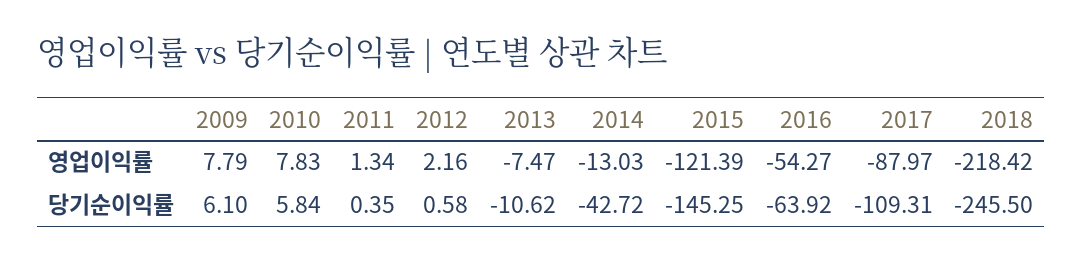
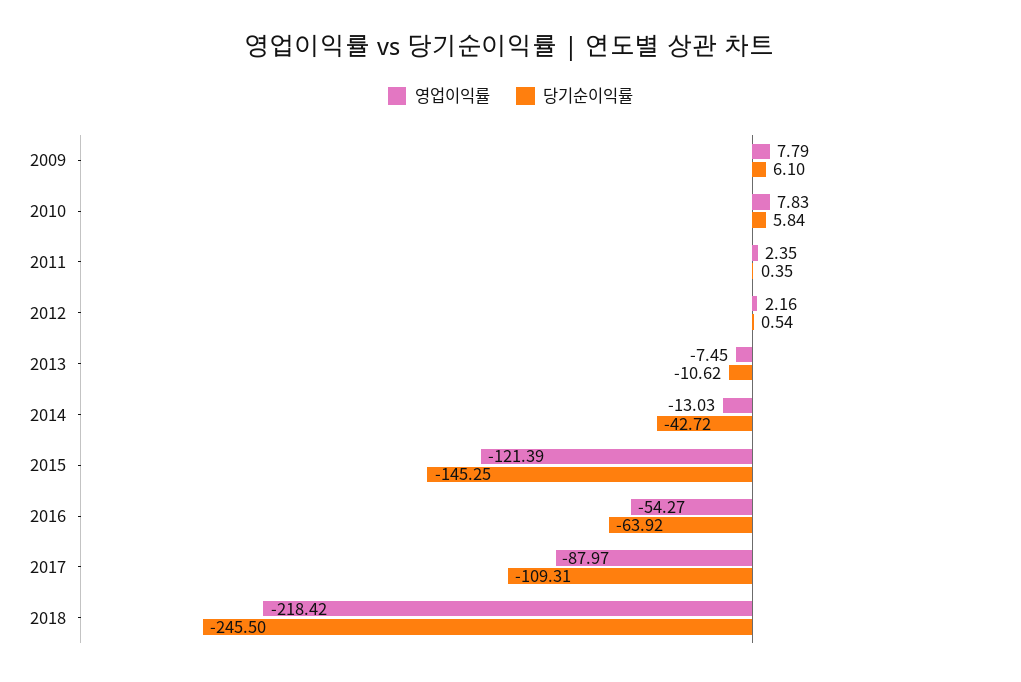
영업이익률, 2011: 1.34 -> 2.35
영업이익률, 2013: -7.47 -> -7.45
당기순이익률, 2012: 0.58 -> 0.54

